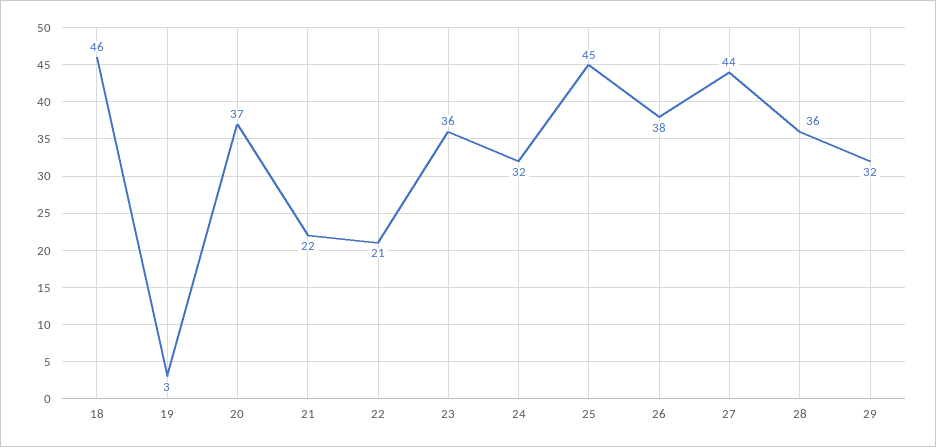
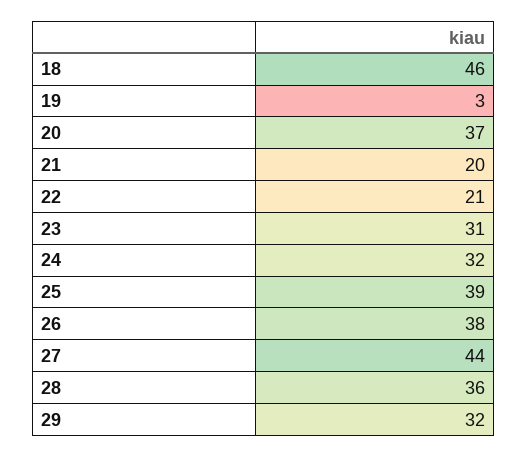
21: 22 -> 20
23: 36 -> 31
25: 45 -> 39

